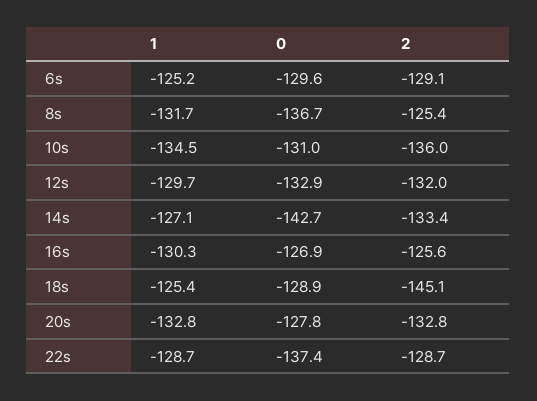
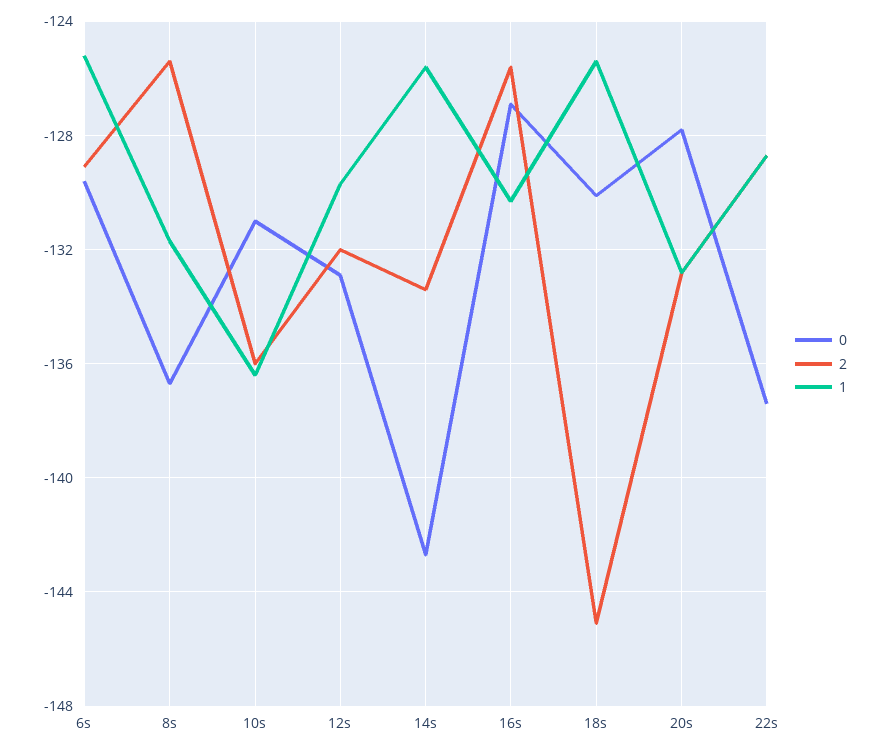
1, 10s: -134.5 -> -136.5
1, 14s: -127.1 -> -125.5
0, 18s: -128.9 -> -130

